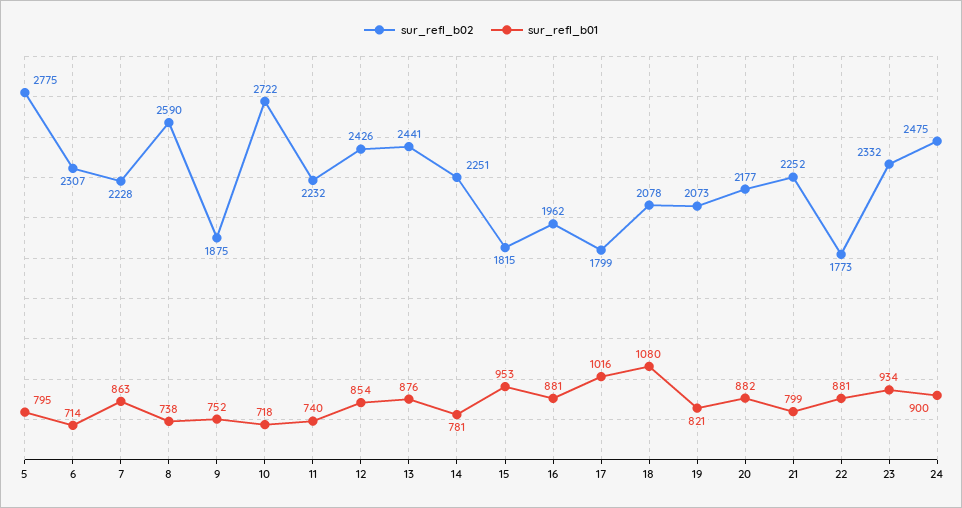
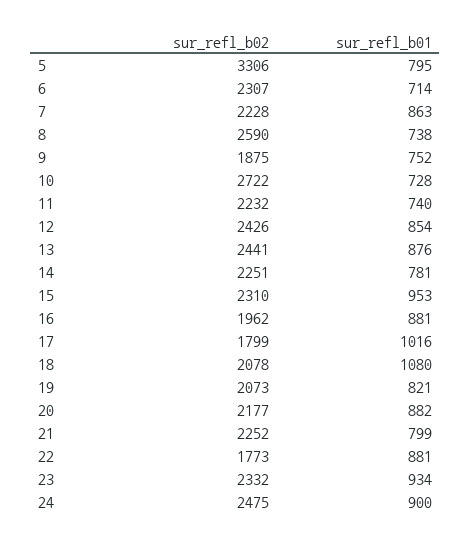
sur_refl_b02, 5: 2775 -> 3306
sur_refl_b01, 10: 718 -> 728
sur_refl_b02, 15: 1815 -> 2310

